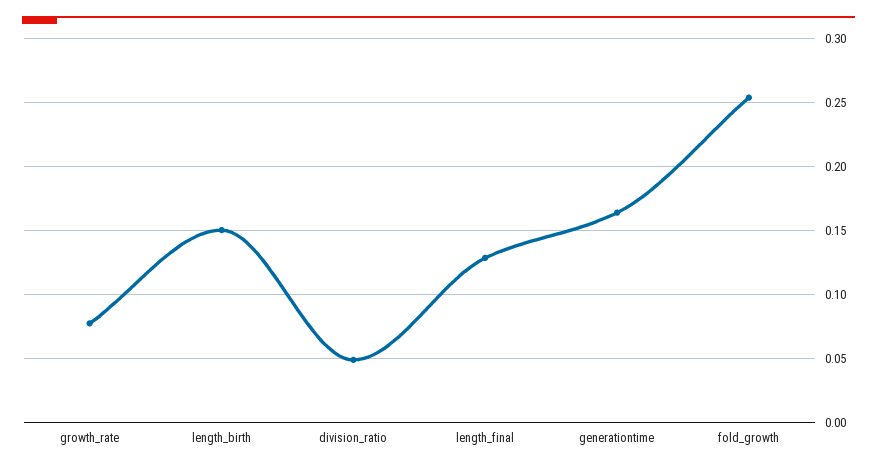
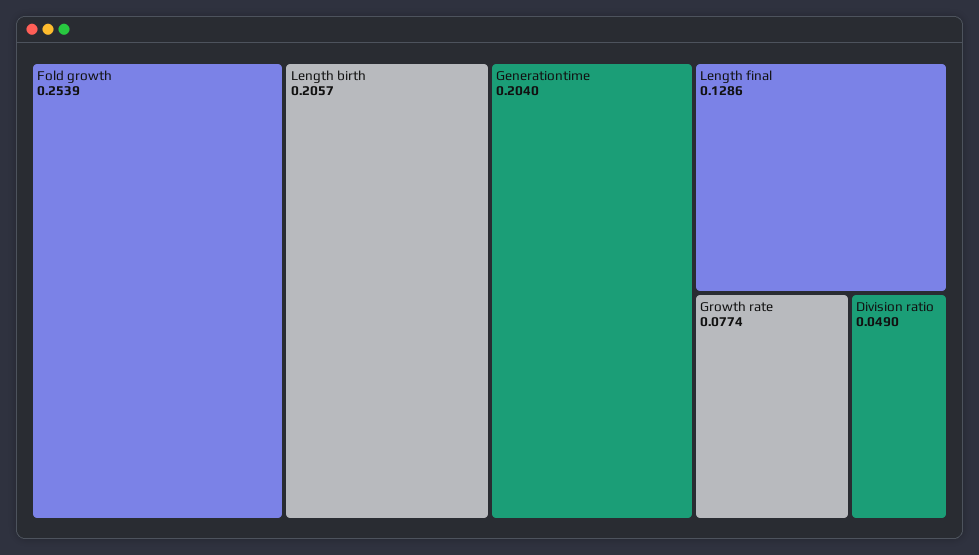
length_birth: 0.15 -> 0.2057
generationtime: 0.165 -> 0.204

